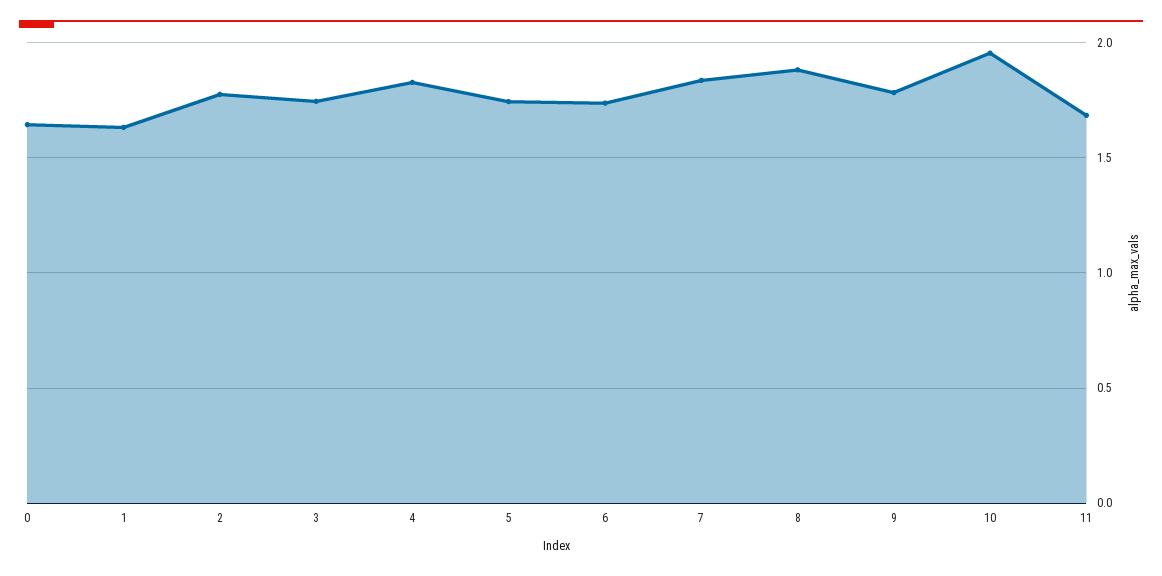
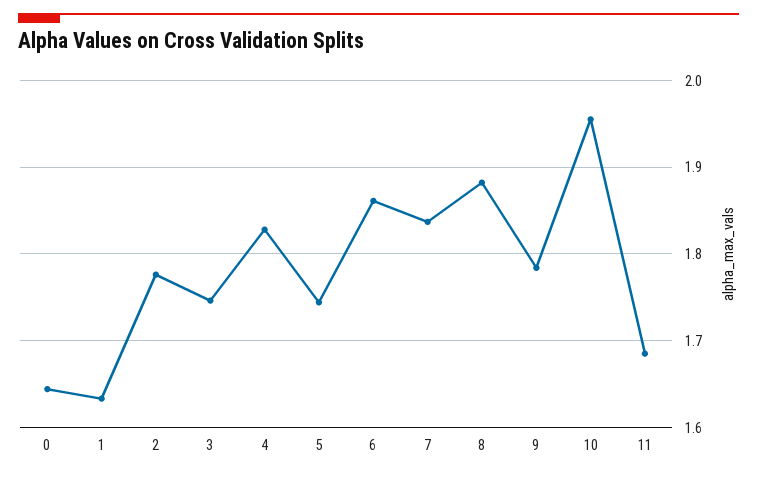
6: 1.75 -> 1.86

